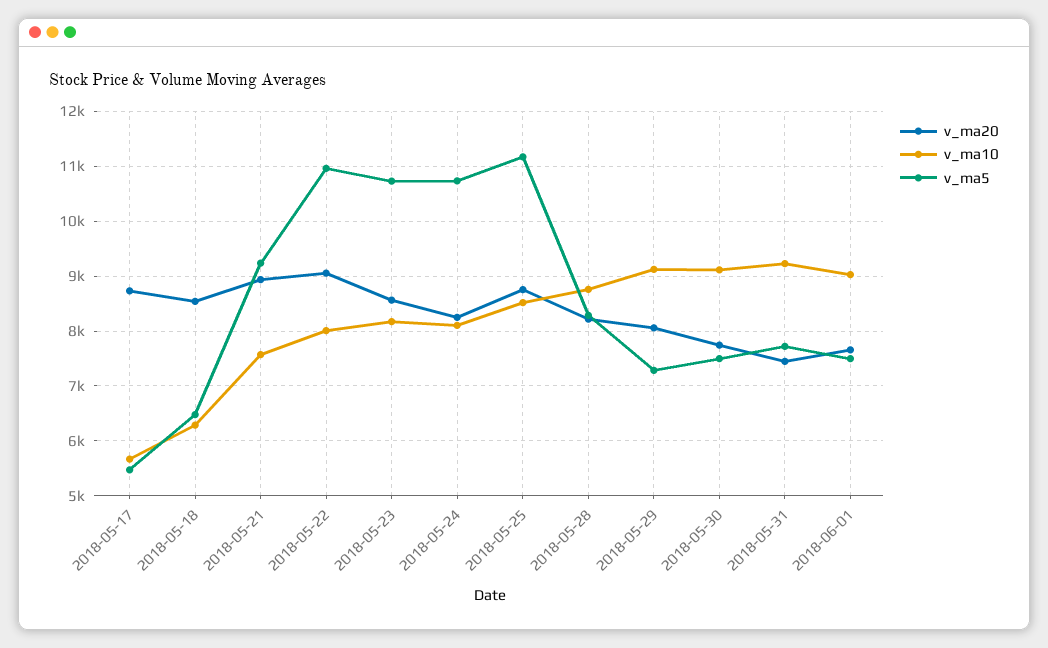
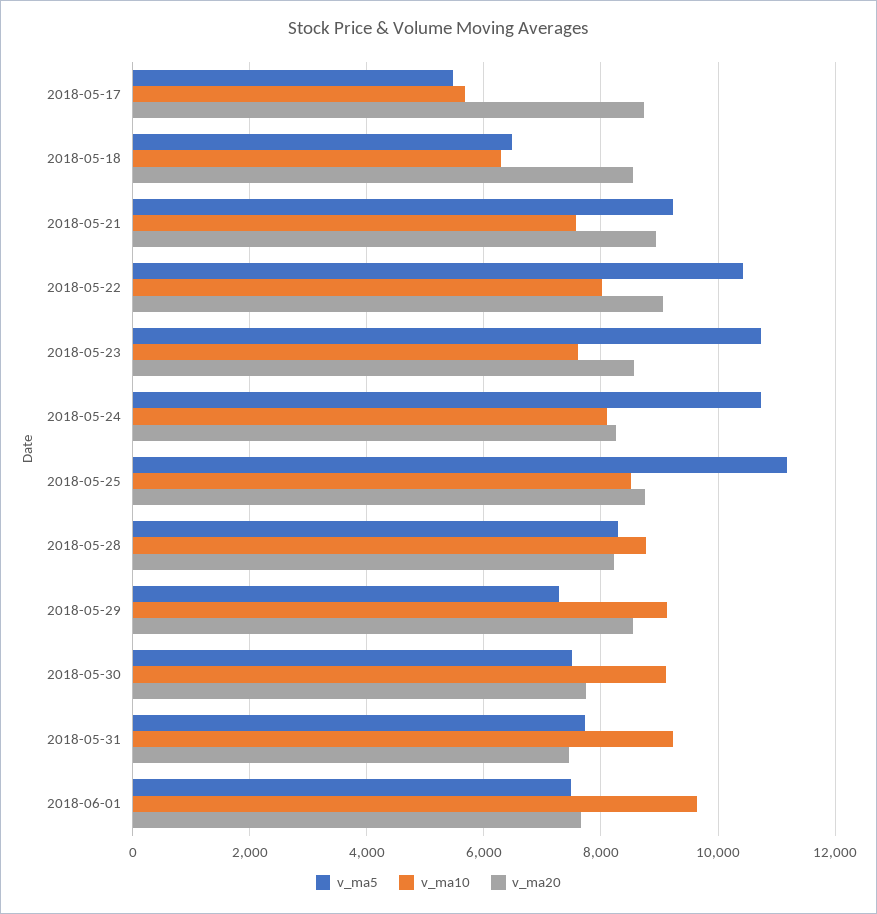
v_ma5, 2018-05-22: 11000 -> 10400
v_ma10, 2018-05-23: 8200 -> 7600
v_ma20, 2018-05-29: 8000 -> 8600
v_ma10, 2018-06-01: 9000 -> 9600

